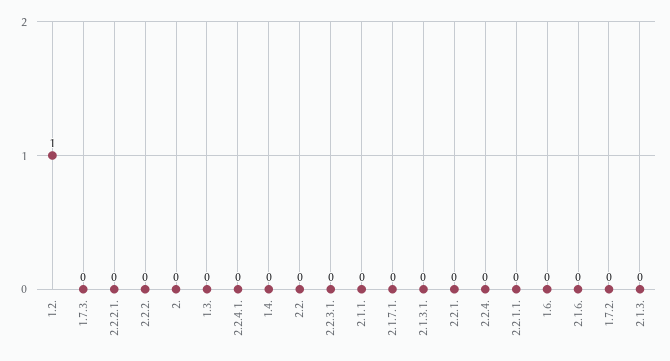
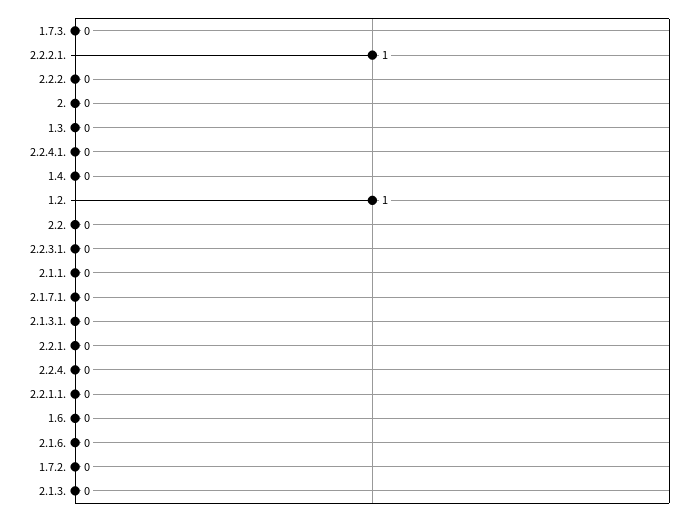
2.2.2.1.: 0 -> 1

